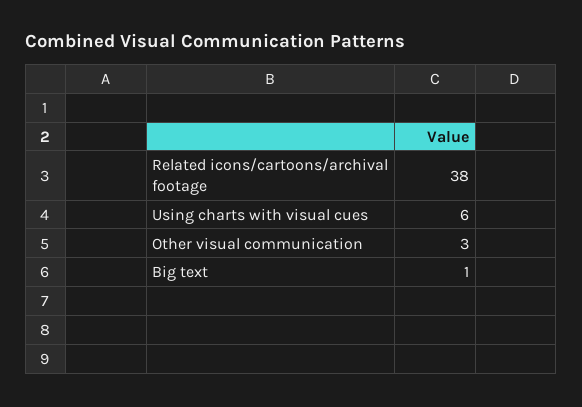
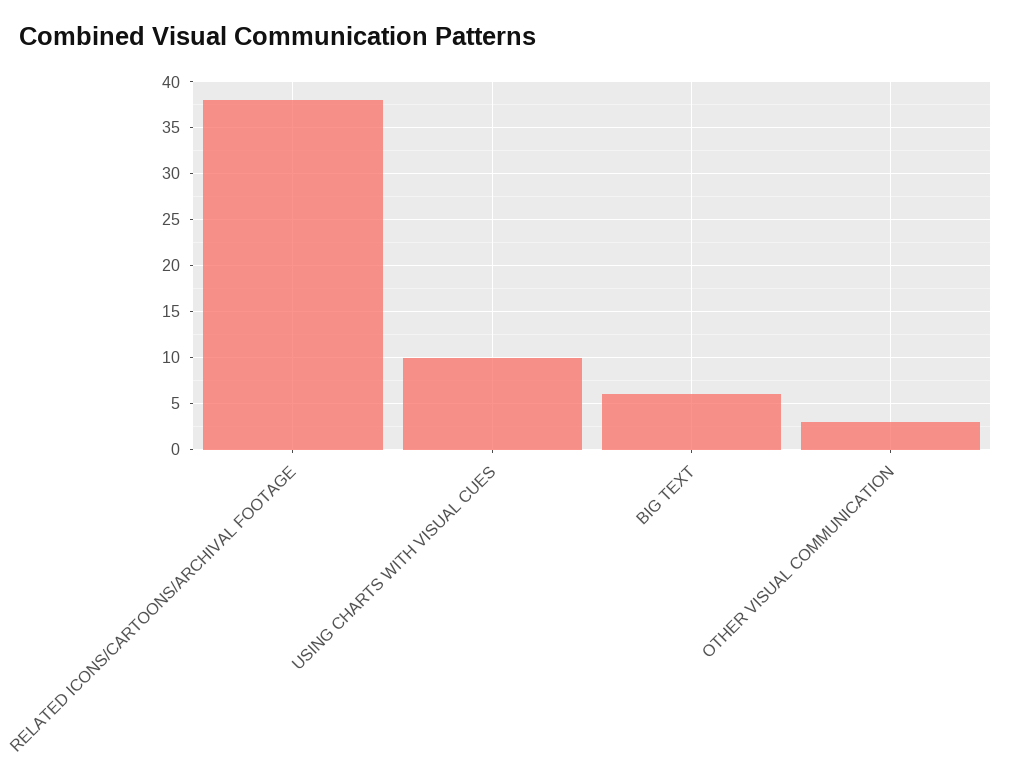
Using charts with visual cues: 6 -> 10
Big text: 1 -> 6

